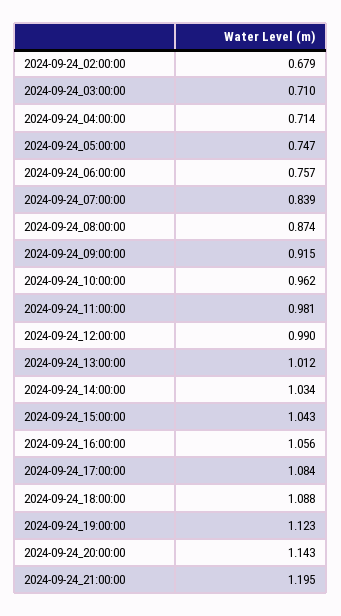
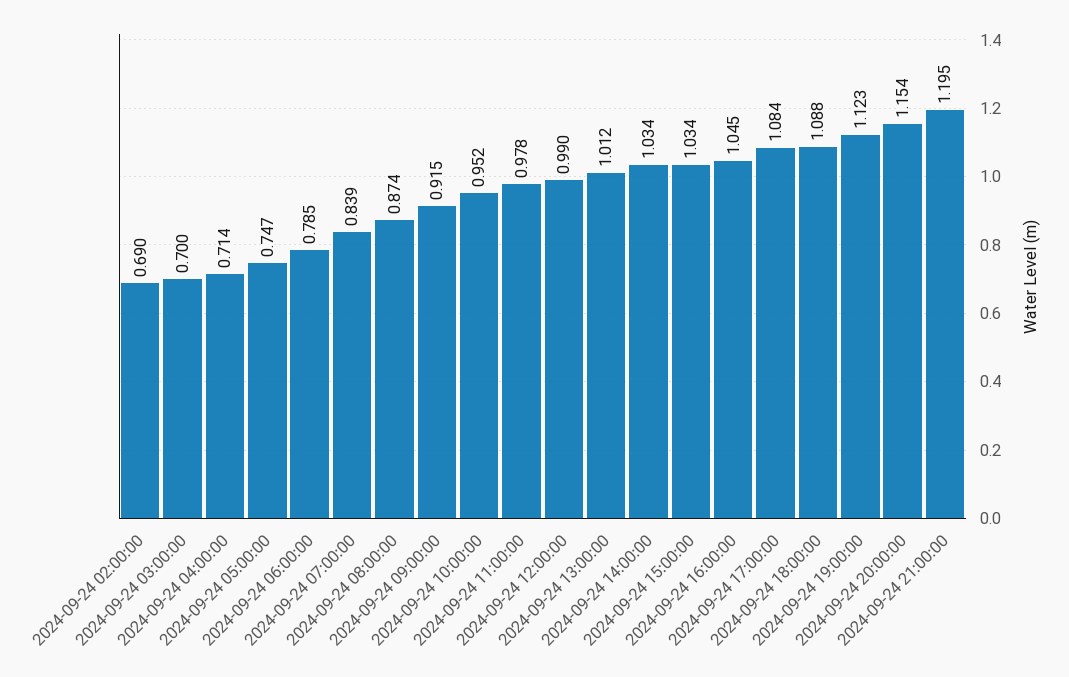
2024-09-24_02:00:00: 0.679 -> 0.69
2024-09-24_03:00:00: 0.71 -> 0.7
2024-09-24_06:00:00: 0.757 -> 0.785
2024-09-24_10:00:00: 0.962 -> 0.952
2024-09-24_11:00:00: 0.981 -> 0.978
2024-09-24_15:00:00: 1.043 -> 1.034
2024-09-24_16:00:00: 1.056 -> 1.045
2024-09-24_20:00:00: 1.143 -> 1.154

